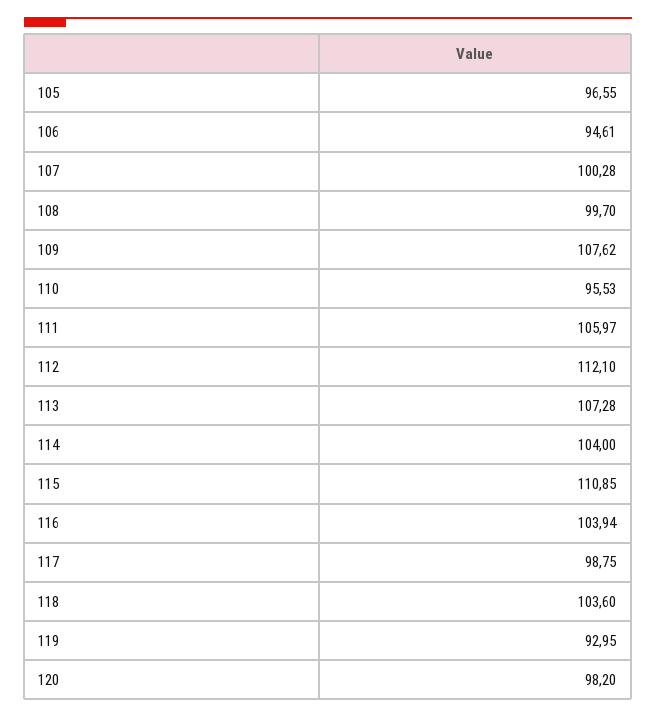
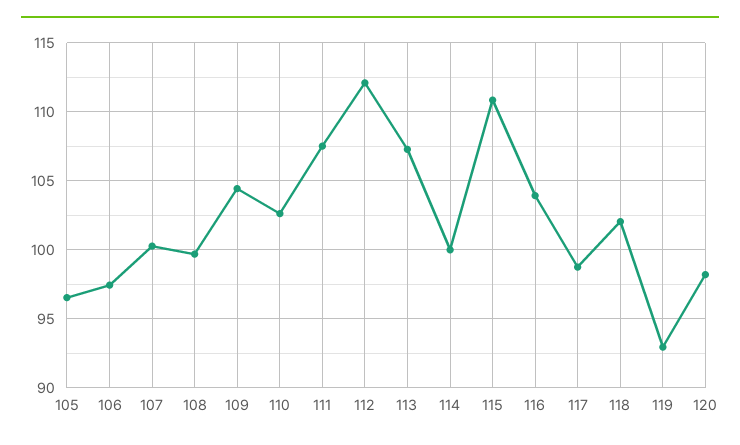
106: 94.61 -> 97.5
109: 107.62 -> 104.5
110: 95.53 -> 102.5
111: 105.97 -> 107.5
114: 104 -> 100
118: 103.6 -> 102

